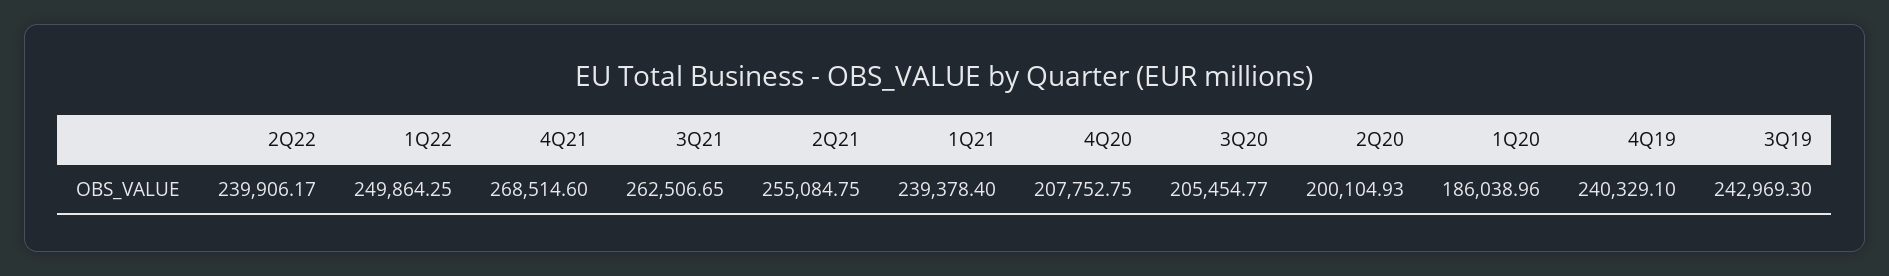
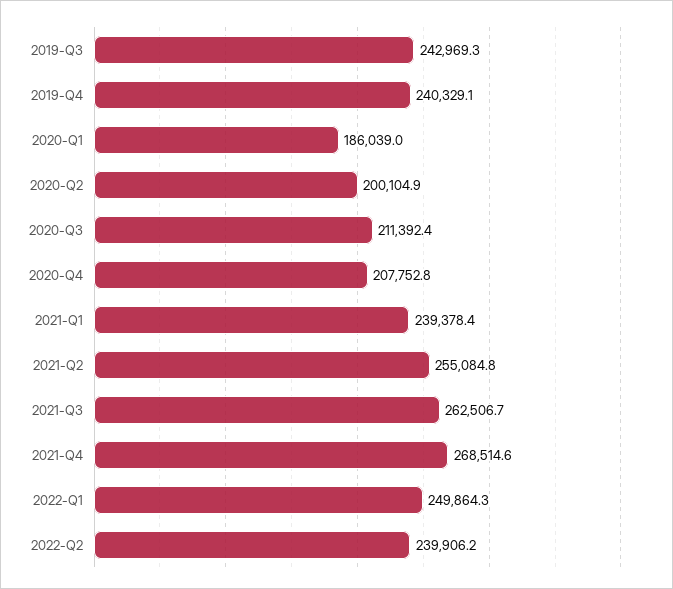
3Q20: 205454.77 -> 211392.4

